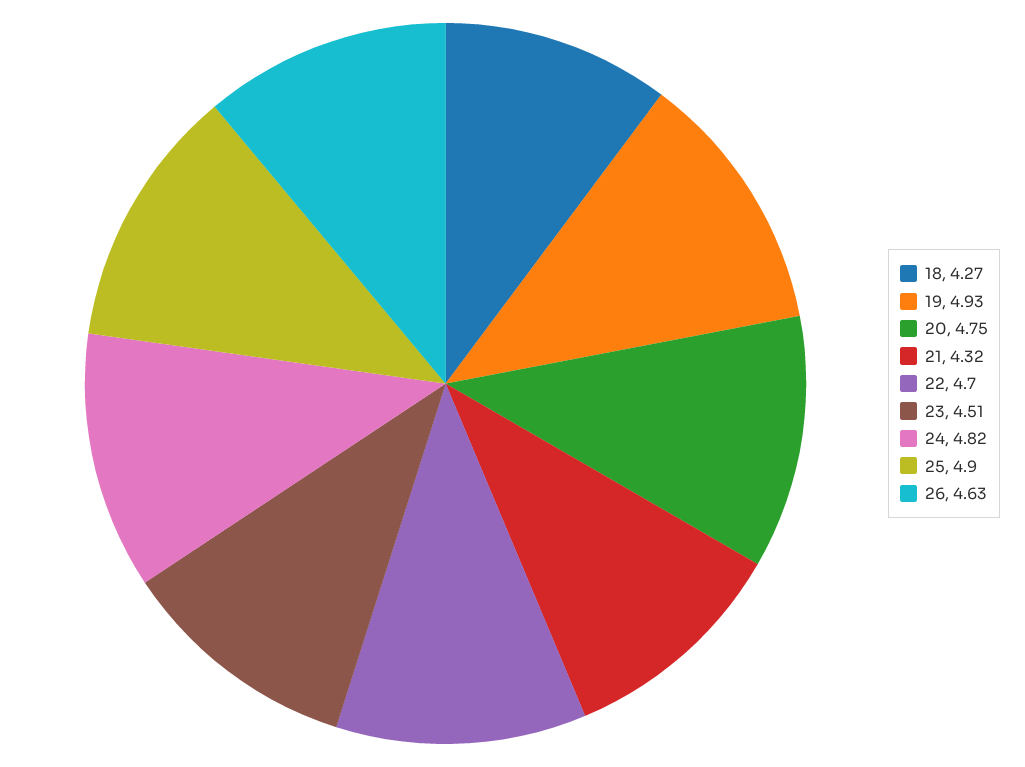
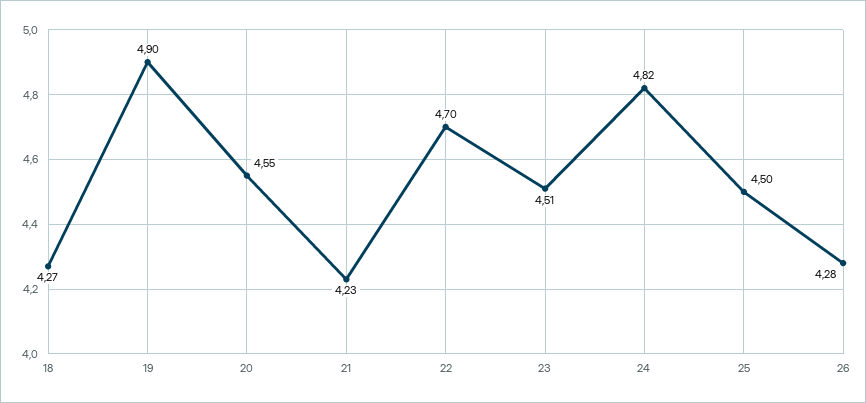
19: 4.93 -> 4.9
20: 4.75 -> 4.55
21: 4.32 -> 4.23
25: 4.9 -> 4.5
26: 4.63 -> 4.28

